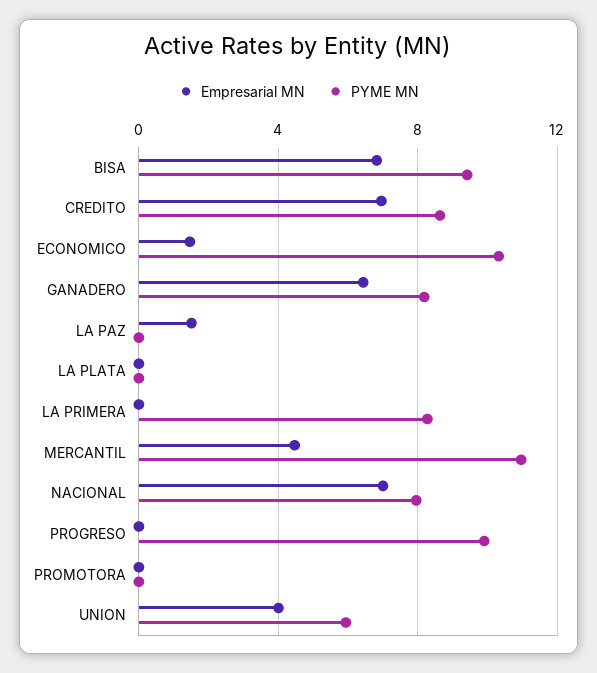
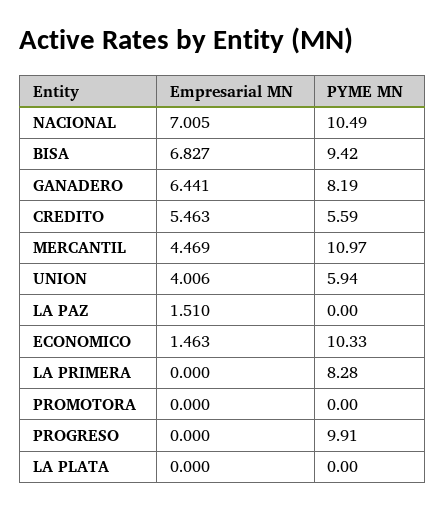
Empresarial MN, CREDITO: 7 -> 5.463
PYME MN, CREDITO: 8.5 -> 5.59
PYME MN, NACIONAL: 8 -> 10.49

